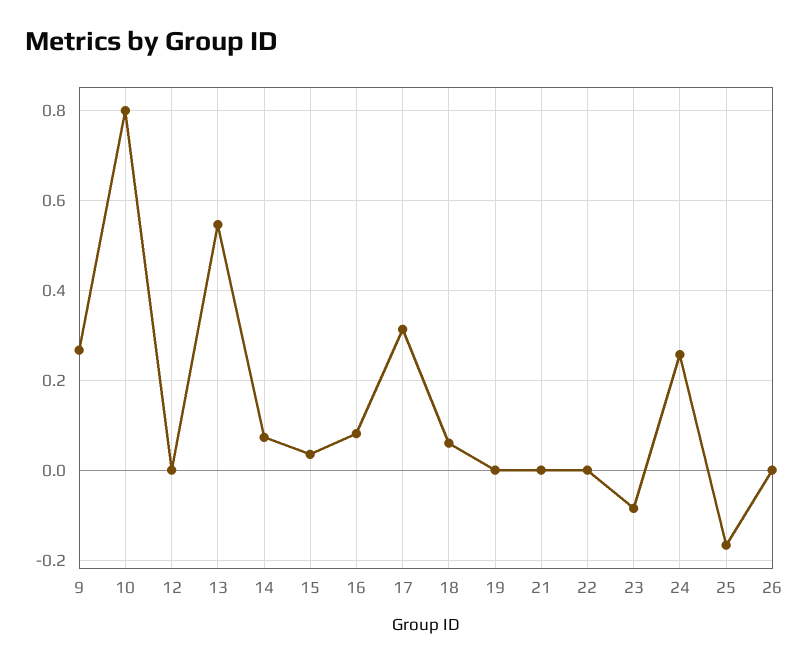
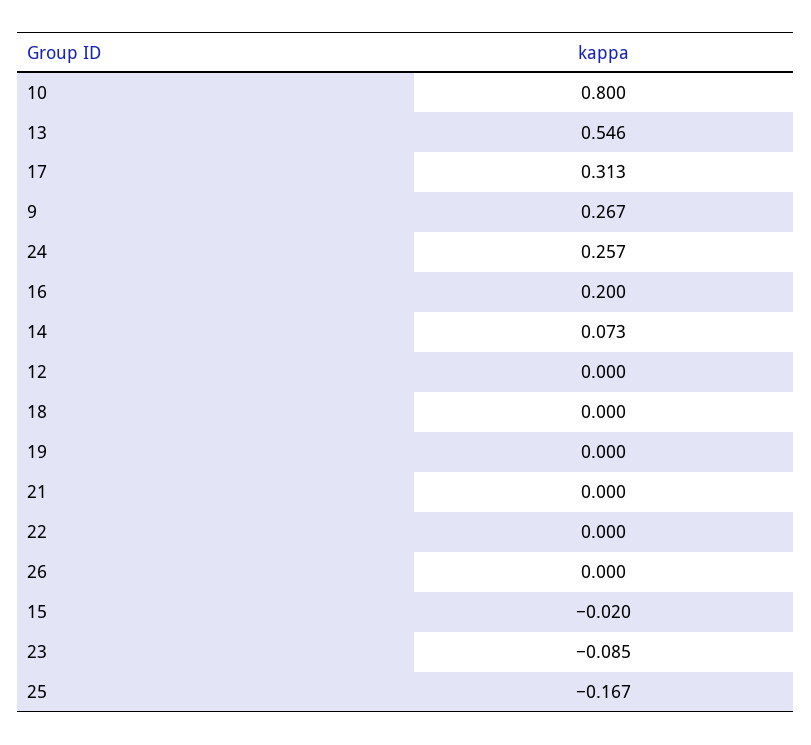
15: 0.04 -> -0.02
16: 0.08 -> 0.2
18: 0.06 -> 0

